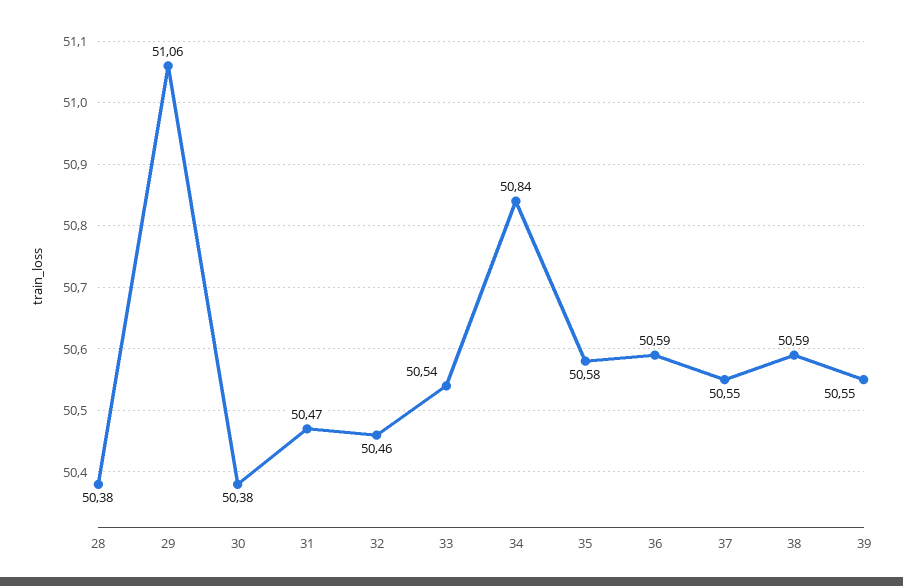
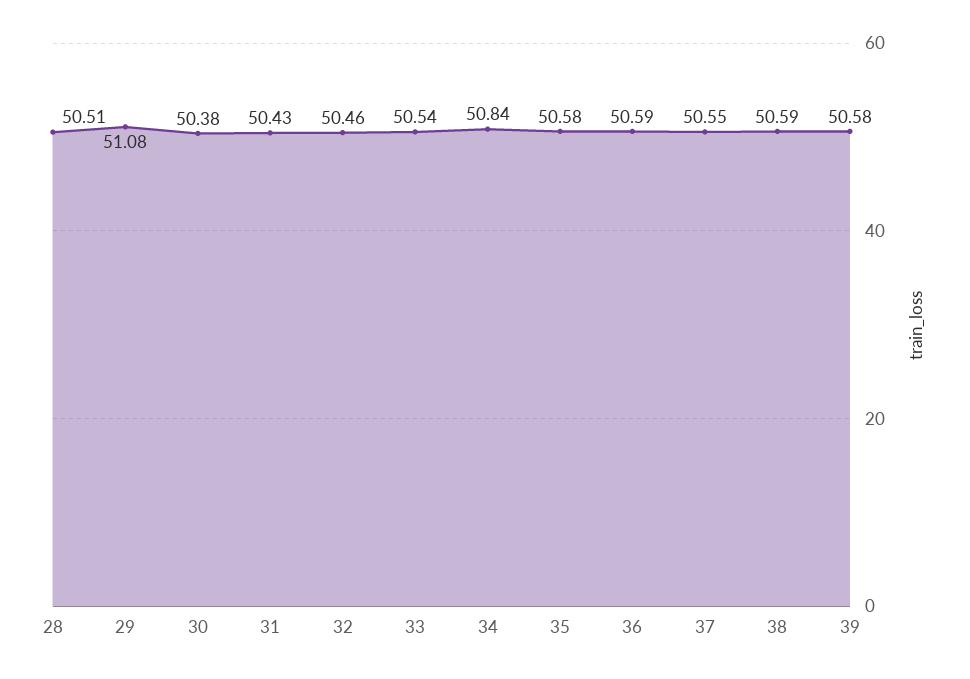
28: 50.38 -> 50.51
29: 51.06 -> 51.08
31: 50.47 -> 50.43
39: 50.55 -> 50.58

